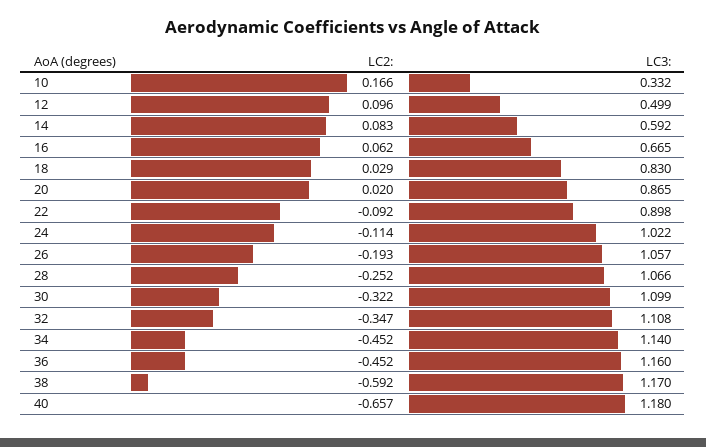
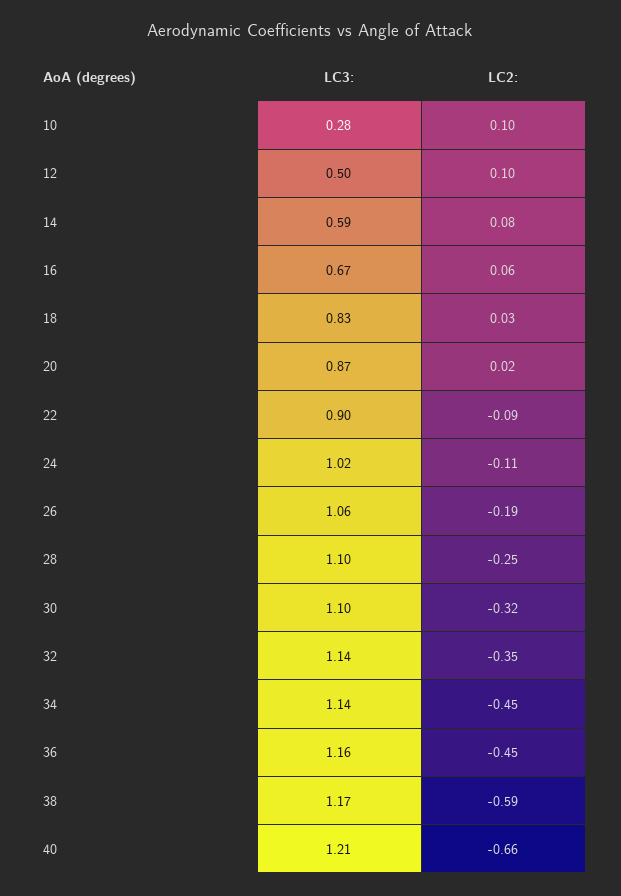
LC2:, 10: 0.166 -> 0.1
LC3:, 10: 0.332 -> 0.28
LC3:, 28: 1.066 -> 1.1
LC3:, 32: 1.108 -> 1.14
LC3:, 40: 1.18 -> 1.21

